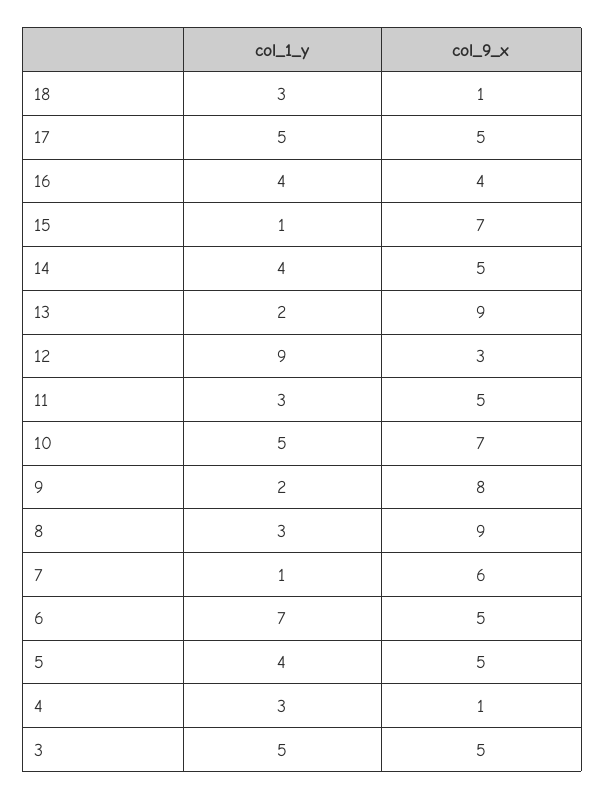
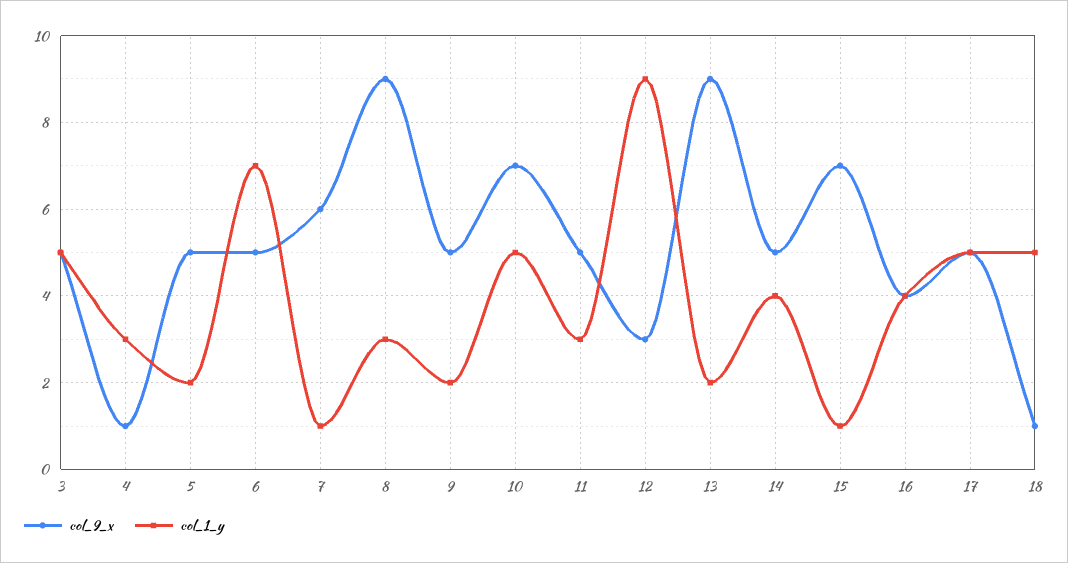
col_1_y, 18: 3 -> 5
col_9_x, 9: 8 -> 5
col_1_y, 5: 4 -> 2

